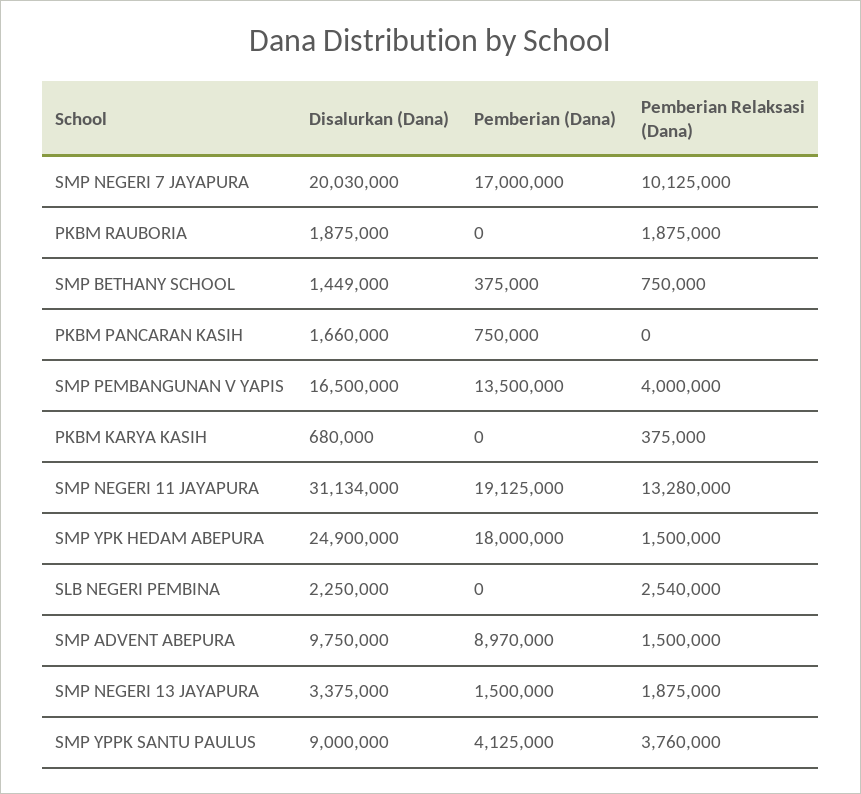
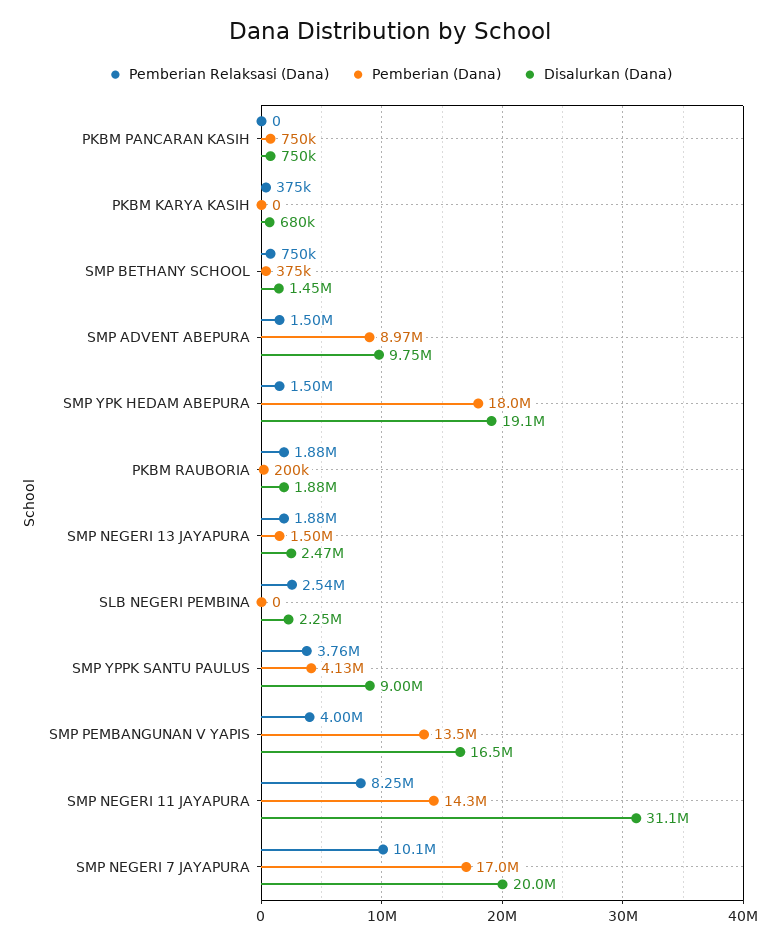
Pemberian (Dana), PKBM RAUBORIA: 0 -> 200000
Disalurkan (Dana), PKBM PANCARAN KASIH: 1660000 -> 750000
Pemberian (Dana), SMP NEGERI 11 JAYAPURA: 19125000 -> 14300000
Pemberian Relaksasi (Dana), SMP NEGERI 11 JAYAPURA: 13280000 -> 8250000
Disalurkan (Dana), SMP YPK HEDAM ABEPURA: 24900000 -> 19100000
Disalurkan (Dana), SMP NEGERI 13 JAYAPURA: 3375000 -> 2470000

